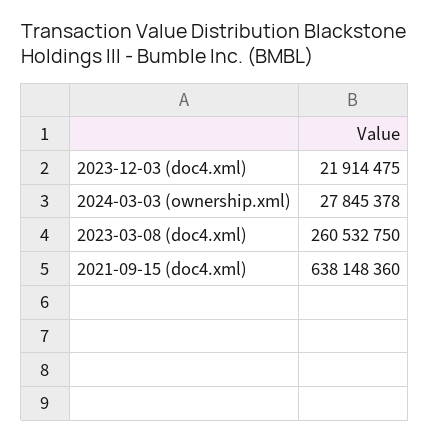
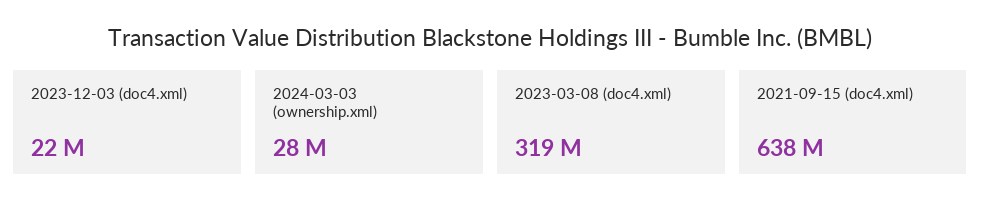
2023-03-08 (doc4.xml): 260532750 -> 319000000

